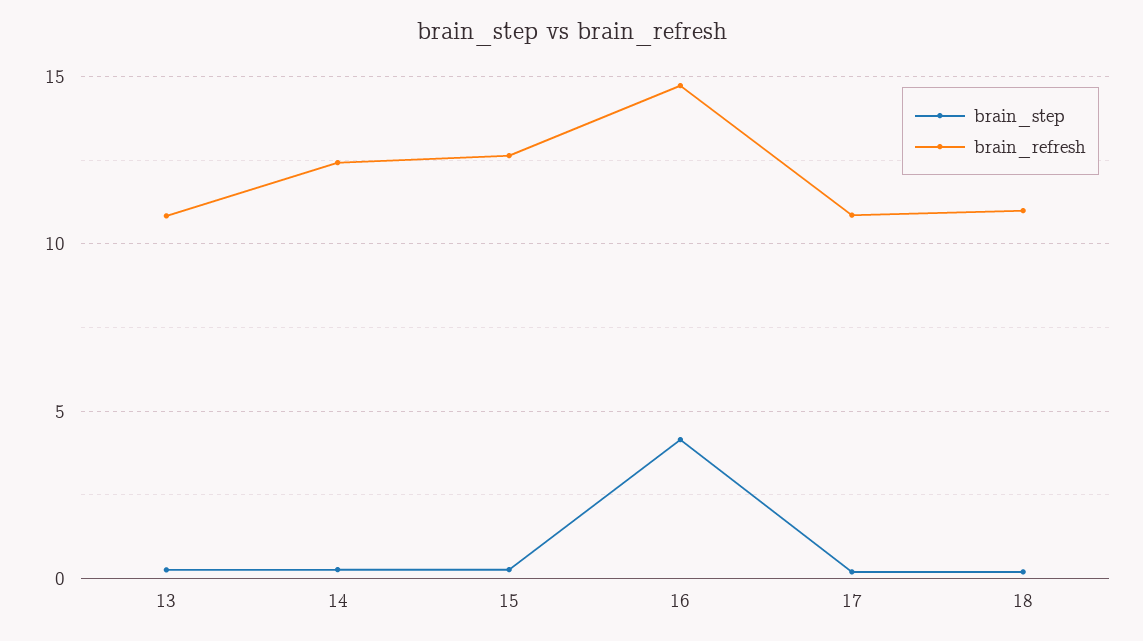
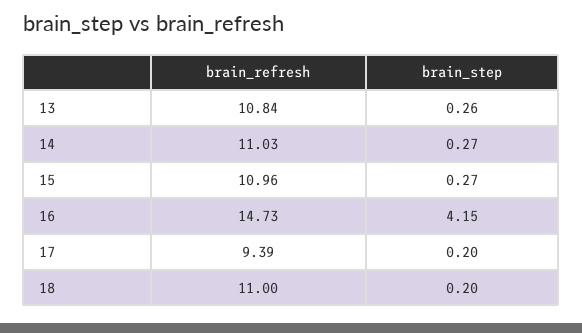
brain_refresh, 14: 12.5 -> 11.03
brain_refresh, 15: 12.5 -> 10.96
brain_refresh, 17: 11 -> 9.39

